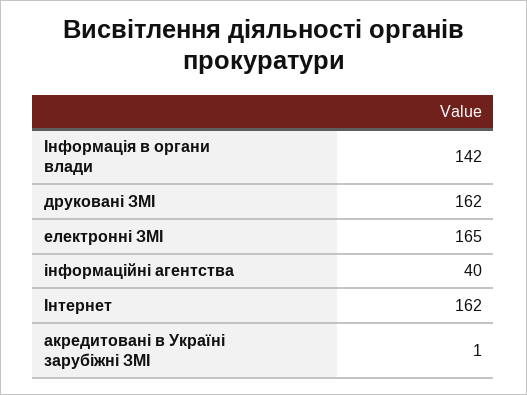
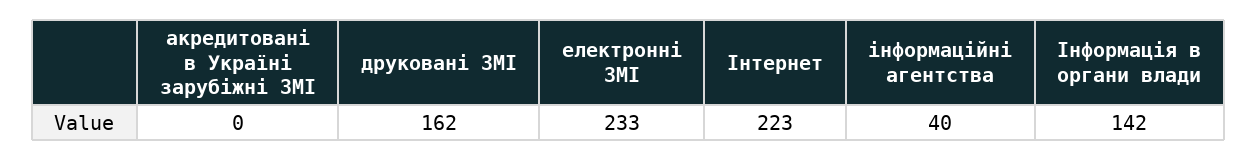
електронні ЗМІ: 165 -> 233
Інтернет: 162 -> 223
акредитовані в Україні зарубіжні ЗМІ: 1 -> 0

